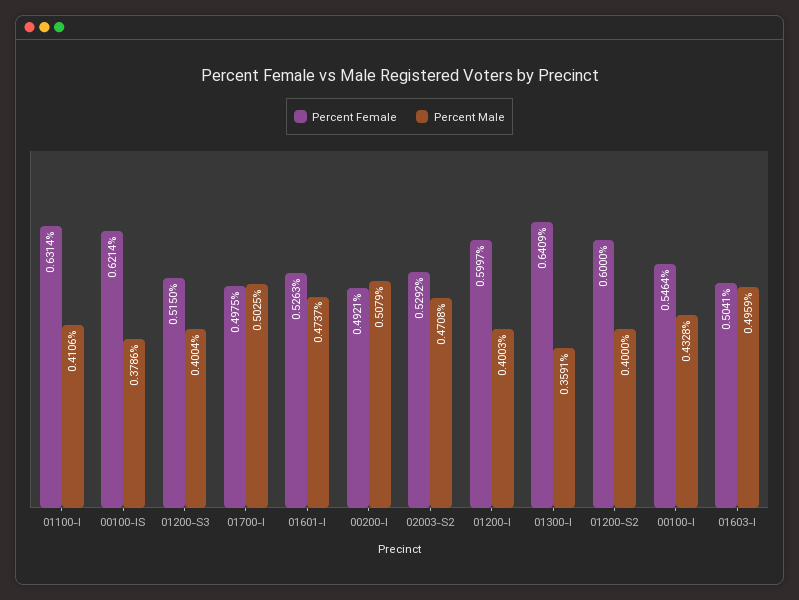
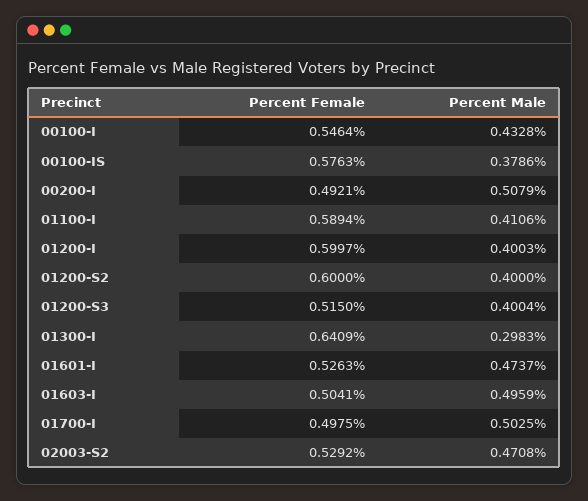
Percent Female, 01100-I: 0.6314 -> 0.5894
Percent Female, 00100-IS: 0.6214 -> 0.5763
Percent Male, 01300-I: 0.3591 -> 0.2983

